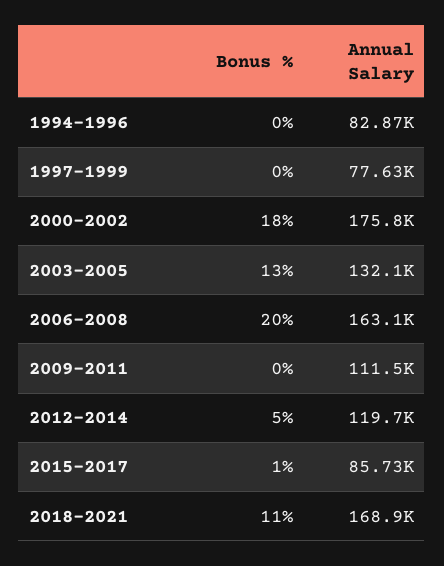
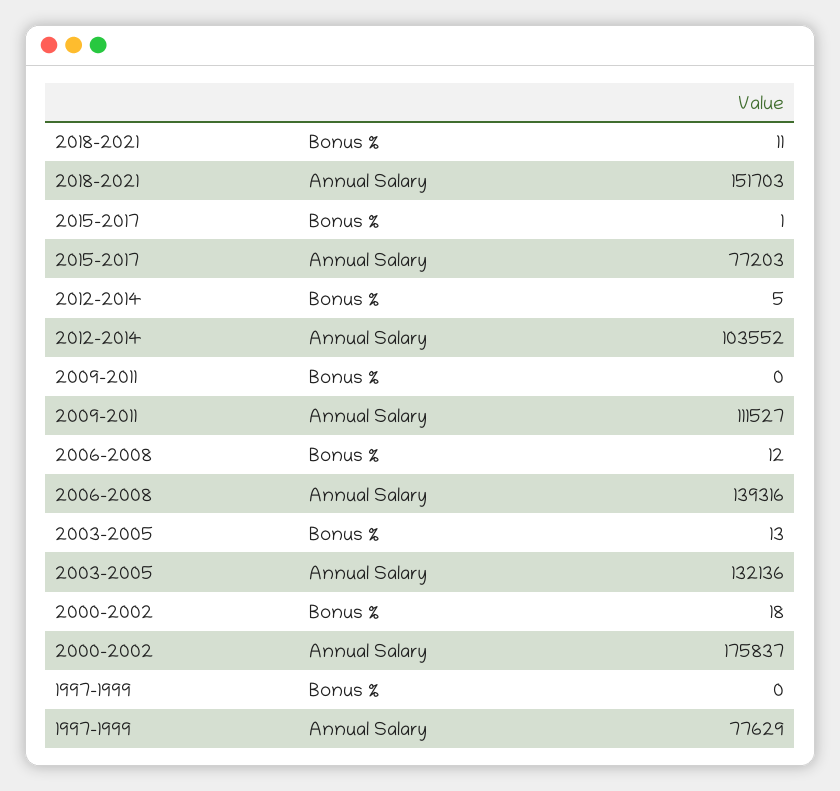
Bonus %, 1994-1996: 0 -> none
Annual Salary, 1994-1996: 82870 -> none
Bonus %, 2006-2008: 20 -> 12
Annual Salary, 2006-2008: 163100 -> 139316
Annual Salary, 2012-2014: 119700 -> 103552
Annual Salary, 2015-2017: 85730 -> 77203
Annual Salary, 2018-2021: 168900 -> 151703

